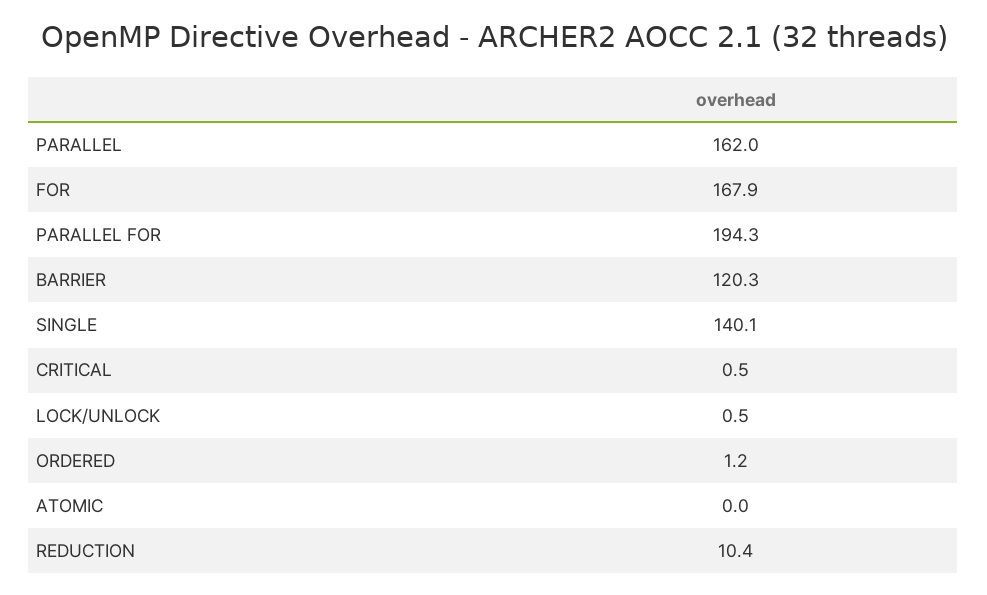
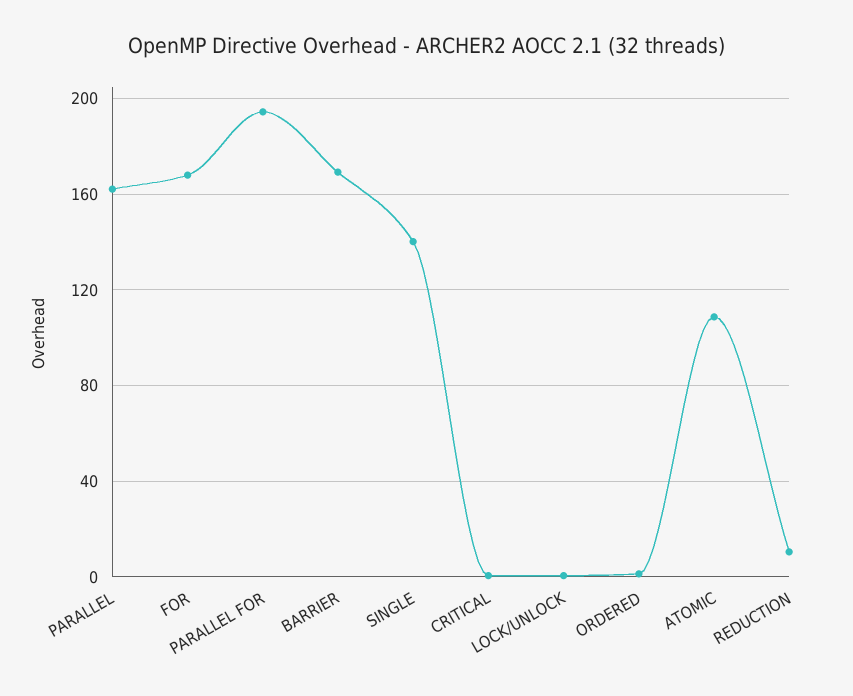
BARRIER: 120.3 -> 170
ATOMIC: 0 -> 110

